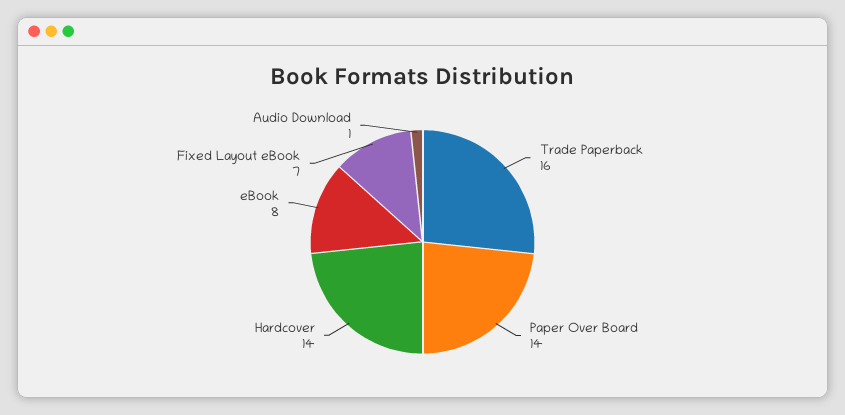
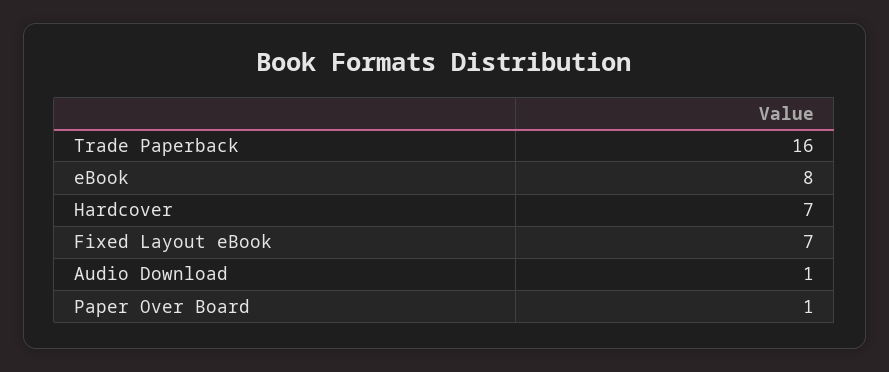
Paper Over Board: 14 -> 1
Hardcover: 14 -> 7

